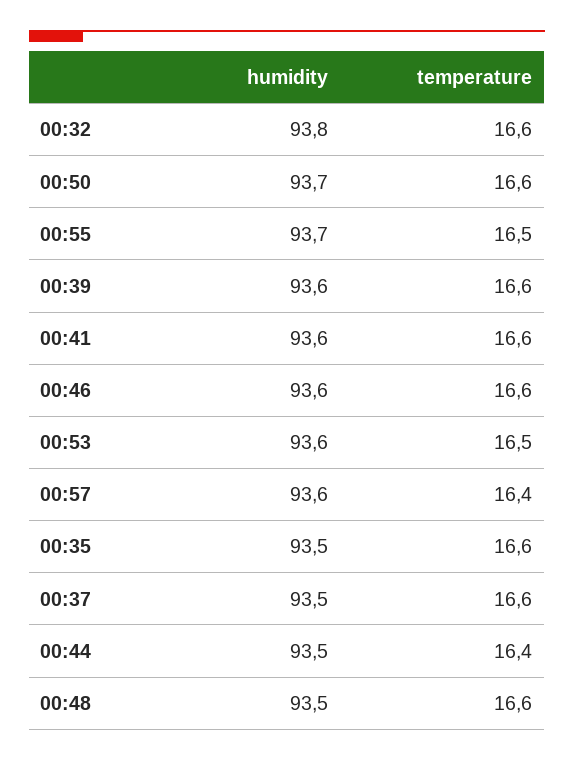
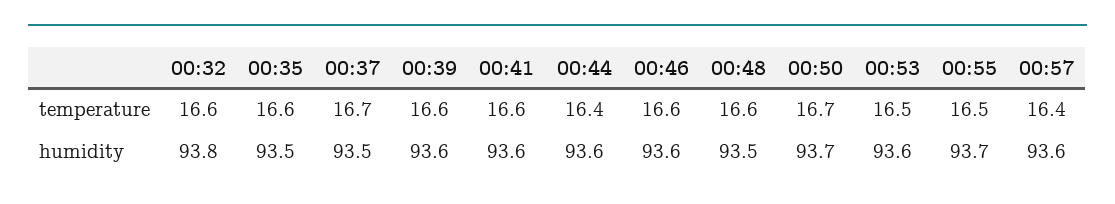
temperature, 00:50: 16.6 -> 16.7
temperature, 00:37: 16.6 -> 16.7
humidity, 00:44: 93.5 -> 93.6

